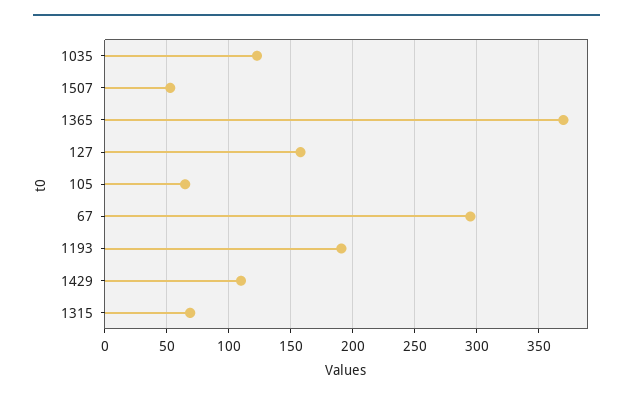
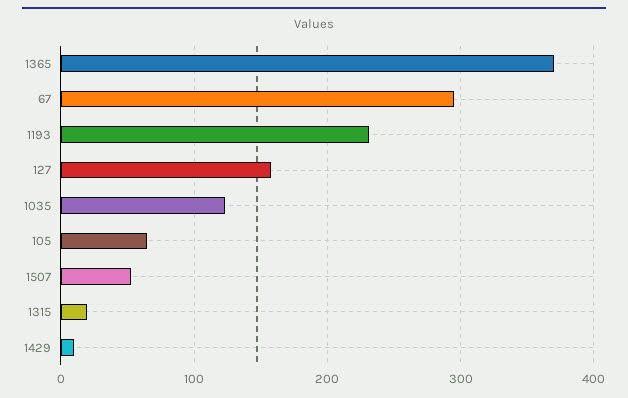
1193: 190 -> 230
1429: 110 -> 10
1315: 70 -> 20

